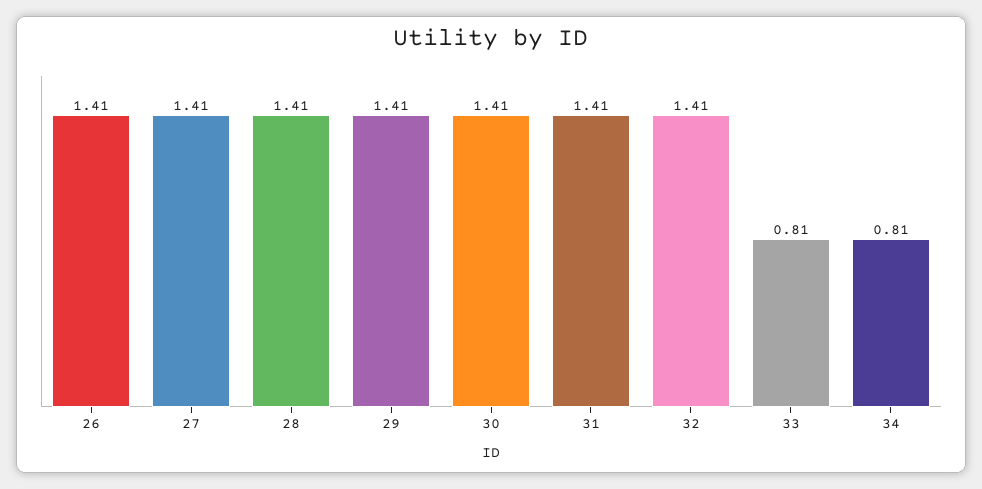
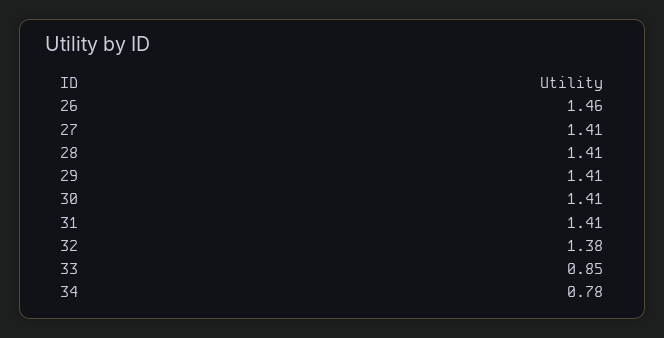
26: 1.41 -> 1.46
32: 1.41 -> 1.38
33: 0.81 -> 0.85
34: 0.81 -> 0.78

